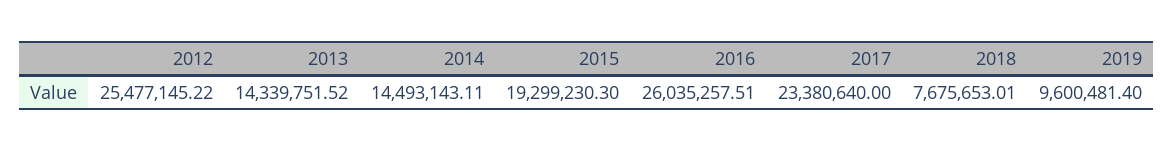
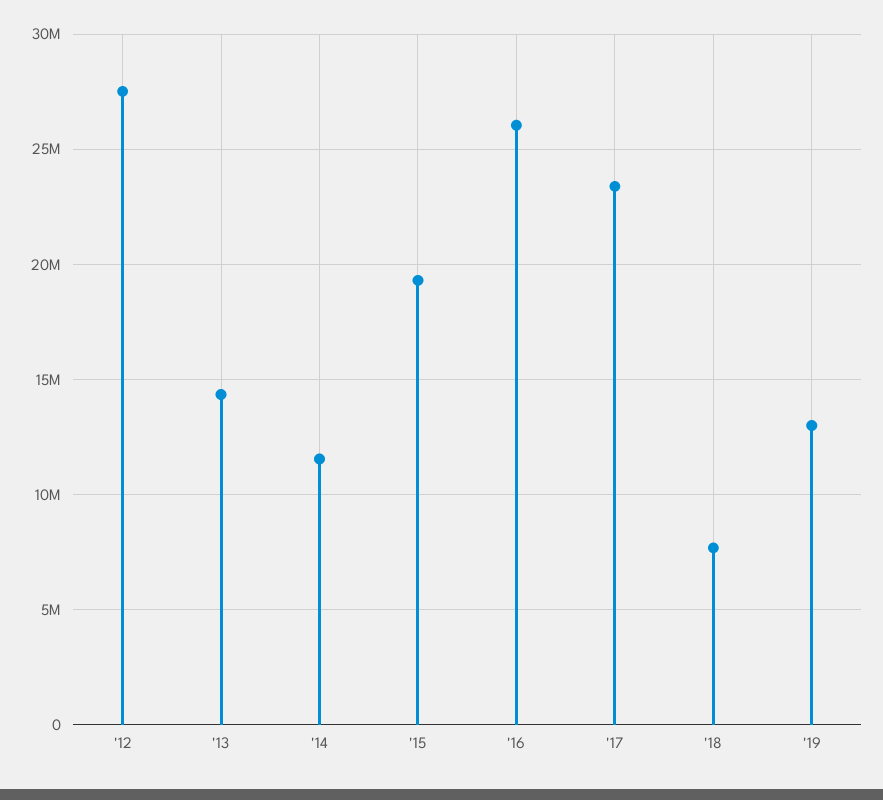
2012: 25477145.22 -> 27500000
2014: 14493143.11 -> 11500000
2019: 9600481.4 -> 13000000

